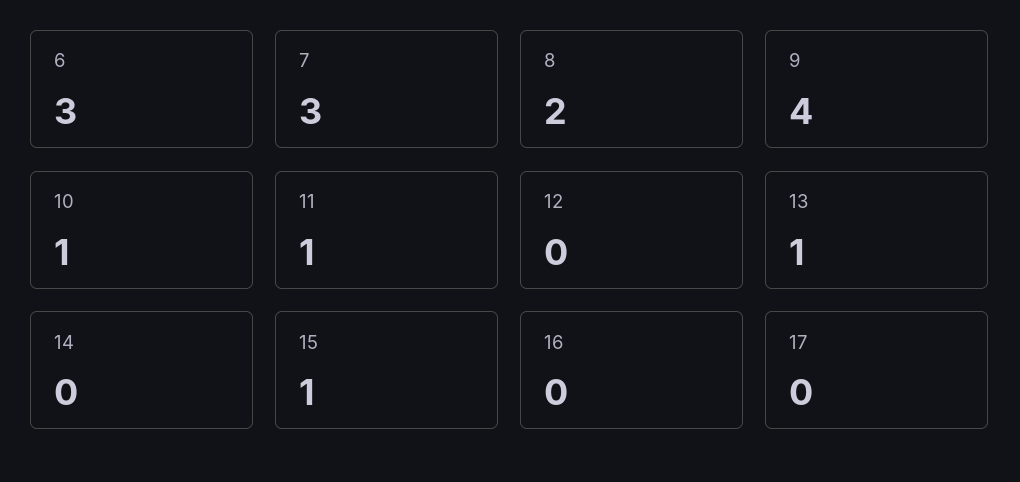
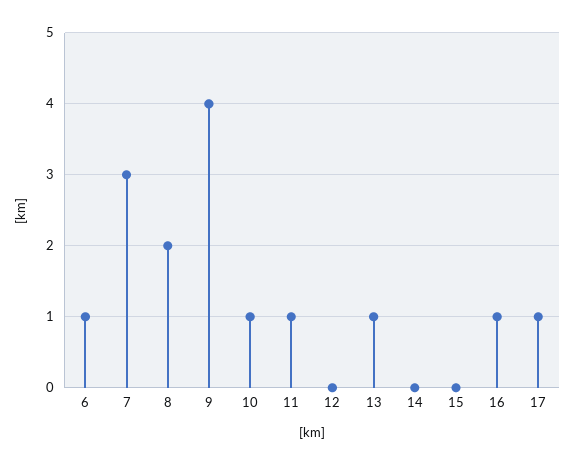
6: 3 -> 1
15: 1 -> 0
16: 0 -> 1
17: 0 -> 1

